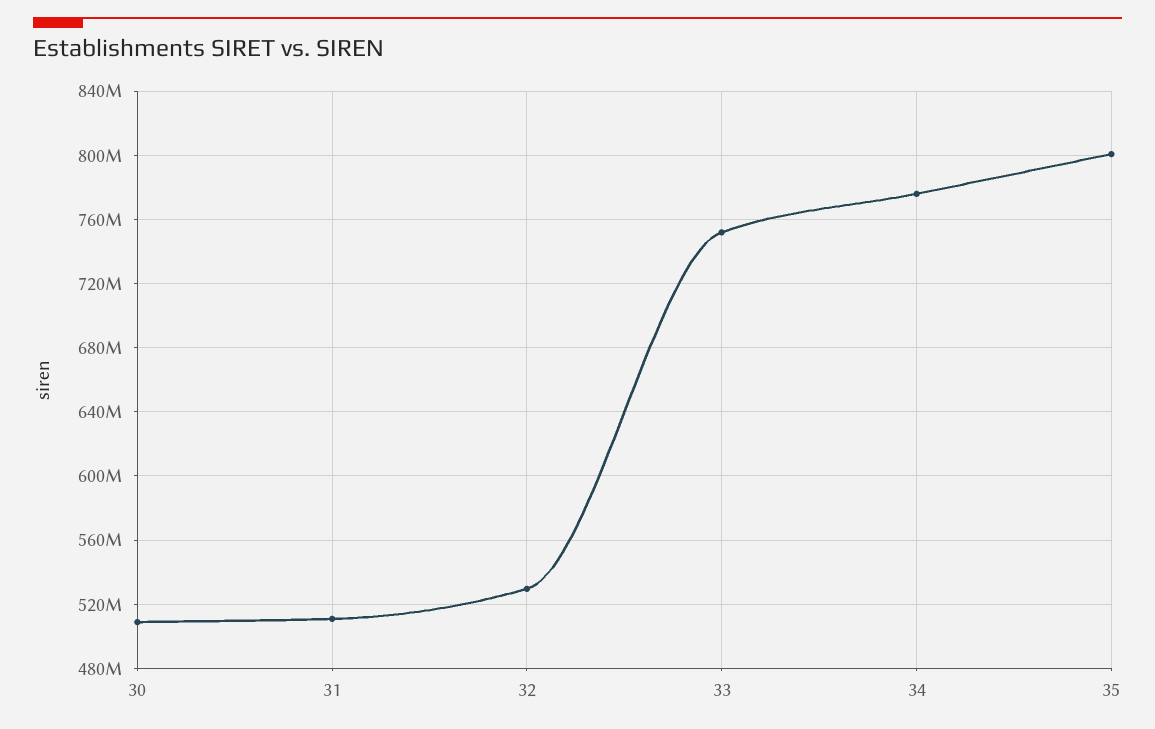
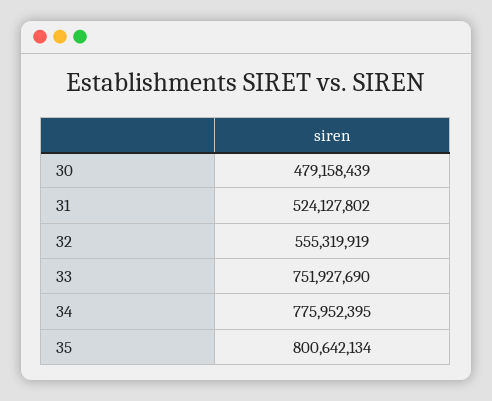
30: 510000000 -> 479158439
31: 510000000 -> 524127802
32: 530000000 -> 555319919

